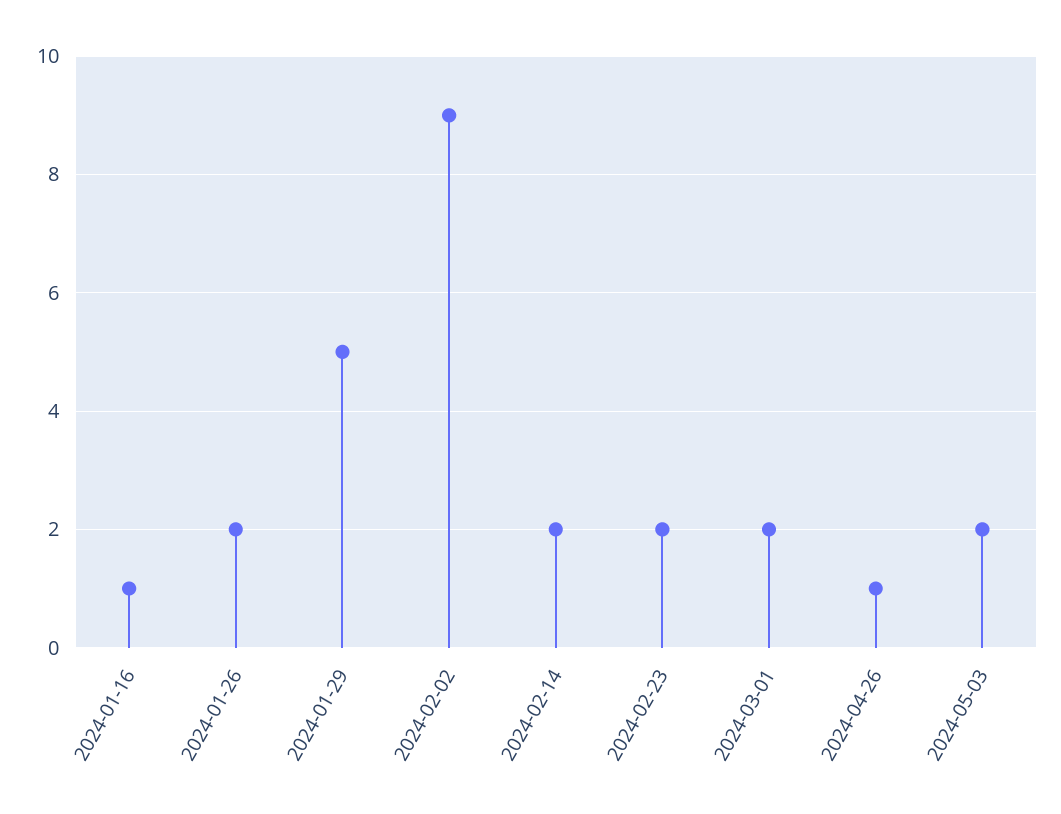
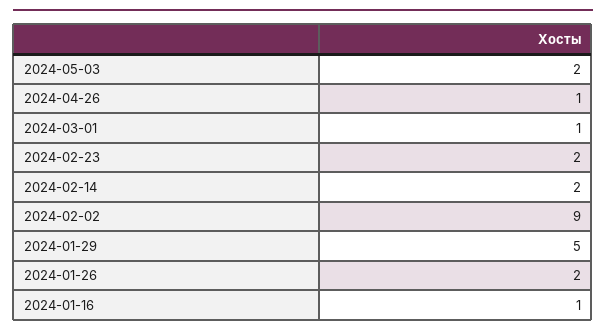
2024-03-01: 2 -> 1

